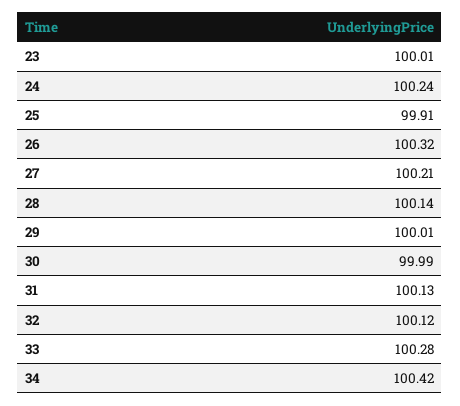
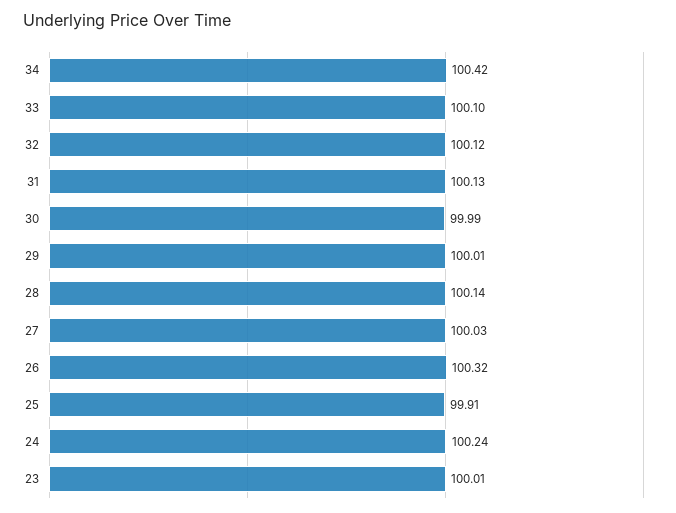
27: 100.21 -> 100.03
33: 100.28 -> 100.1

